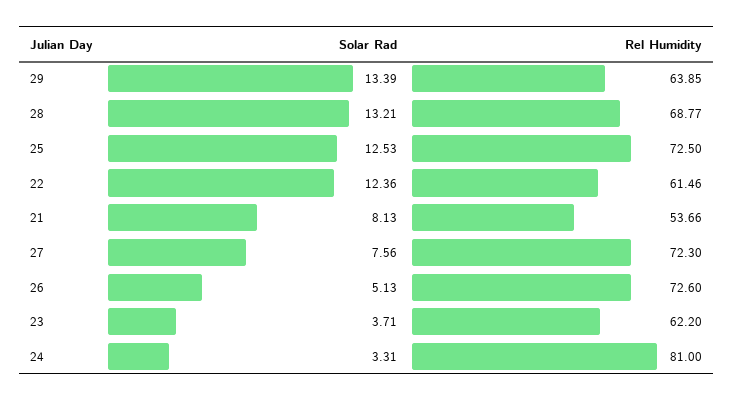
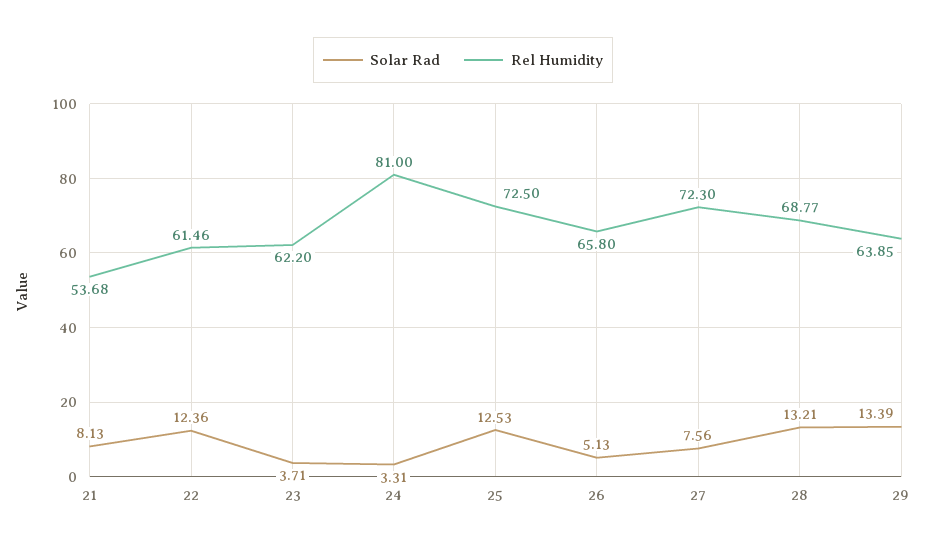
Rel Humidity, 21: 53.66 -> 53.68
Rel Humidity, 26: 72.6 -> 65.8

